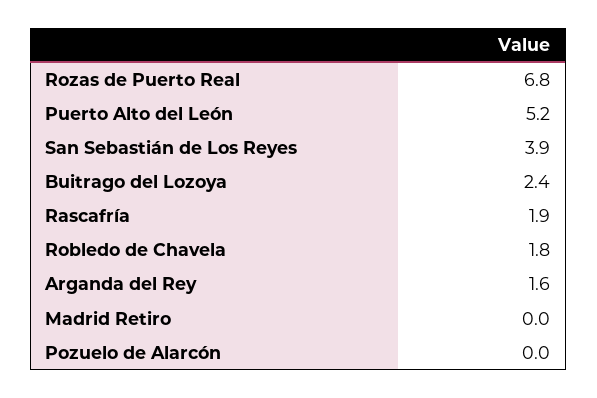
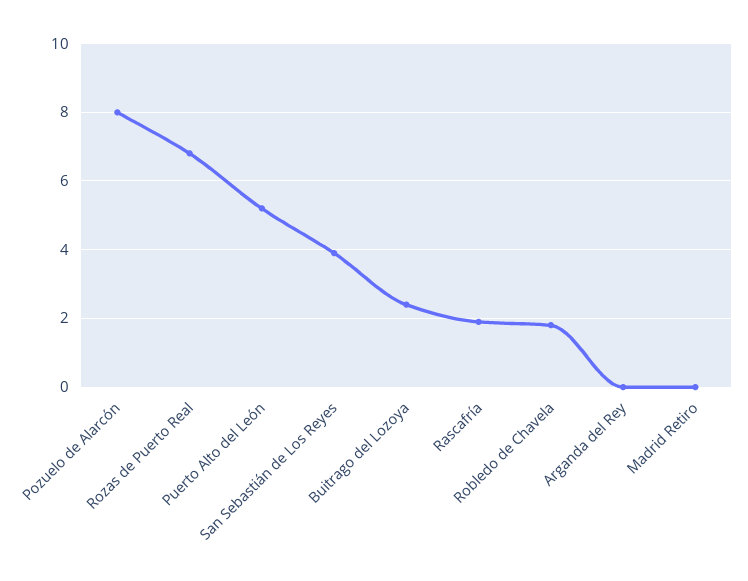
Arganda del Rey: 1.6 -> 0
Pozuelo de Alarcón: 0 -> 8

